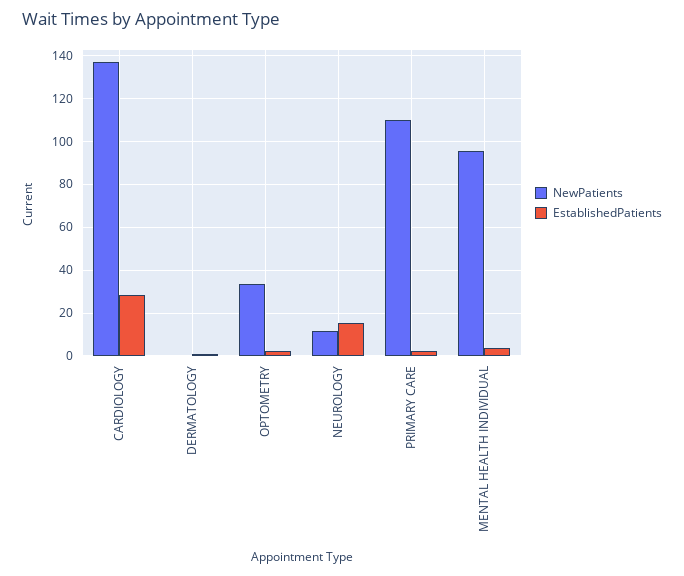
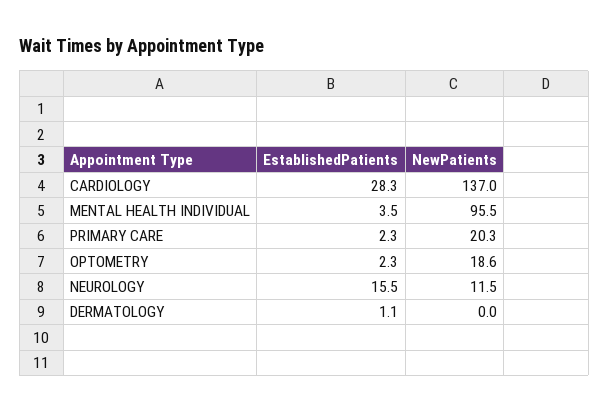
NewPatients, OPTOMETRY: 35 -> 18.6
NewPatients, PRIMARY CARE: 110 -> 20.3

